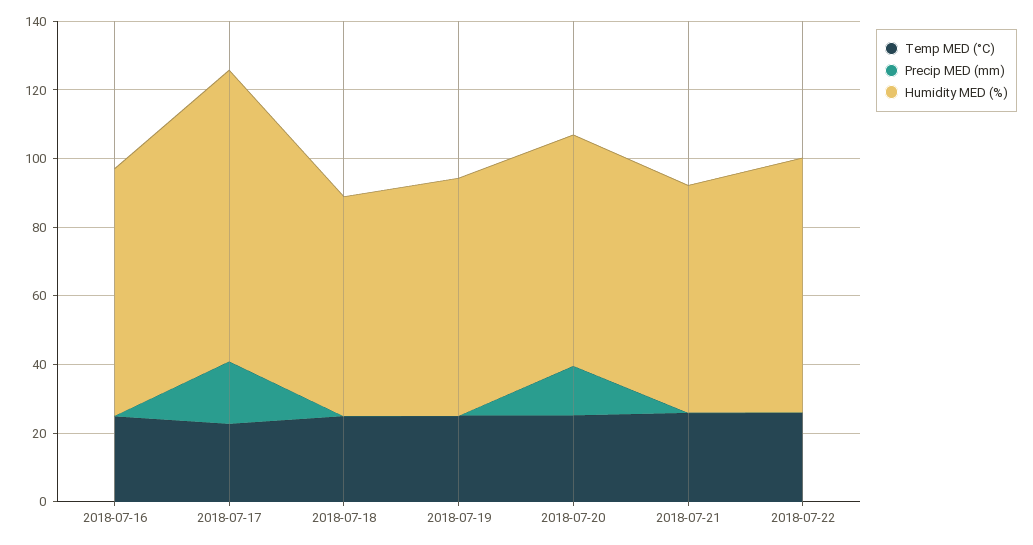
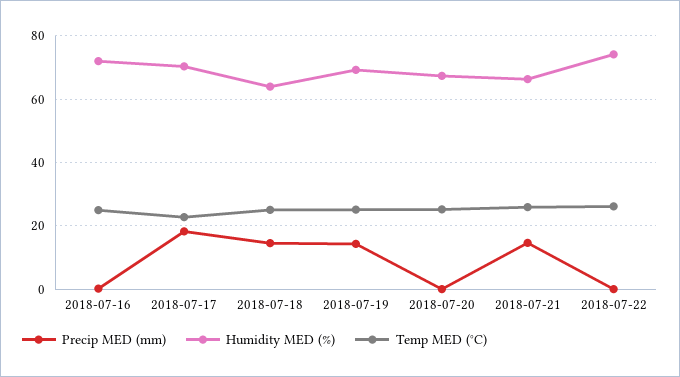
Humidity MED (%), 2018-07-17: 85 -> 70
Precip MED (mm), 2018-07-18: 0 -> 14
Precip MED (mm), 2018-07-19: 0 -> 14
Precip MED (mm), 2018-07-20: 15 -> 0
Precip MED (mm), 2018-07-21: 0 -> 14

